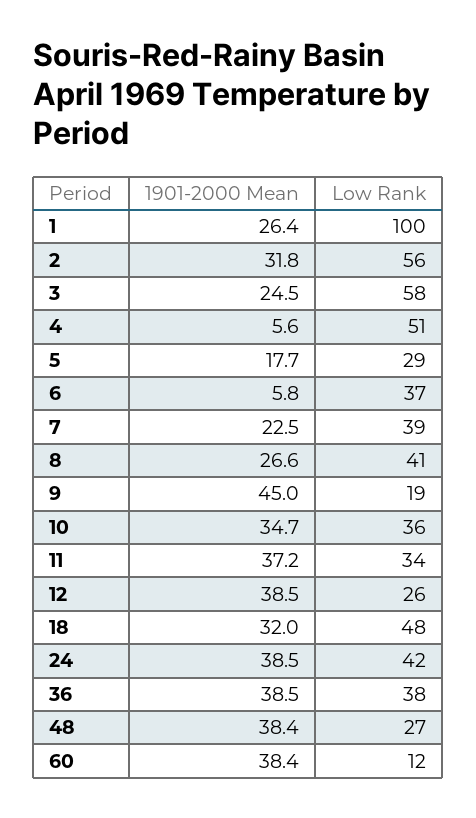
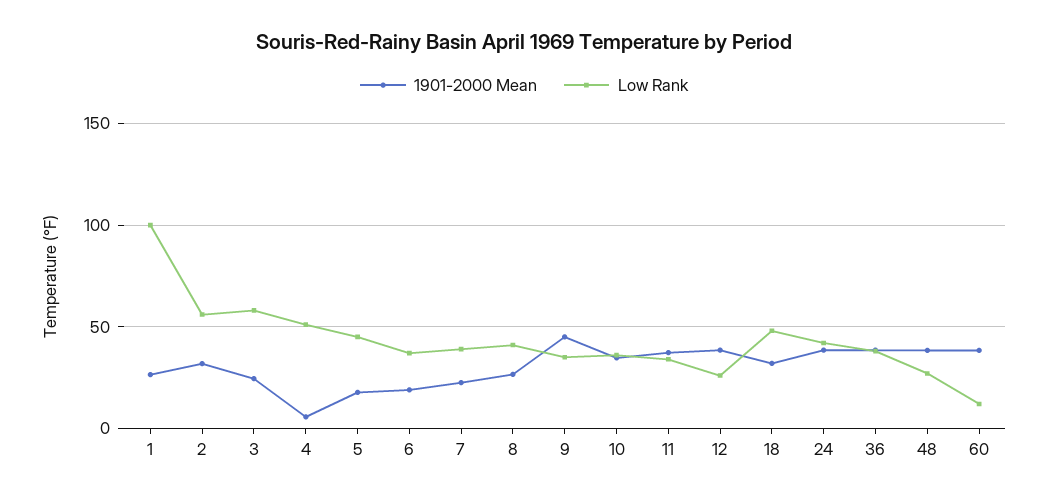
Low Rank, 5: 29 -> 45
1901-2000 Mean, 6: 5.8 -> 20
Low Rank, 9: 19 -> 35

